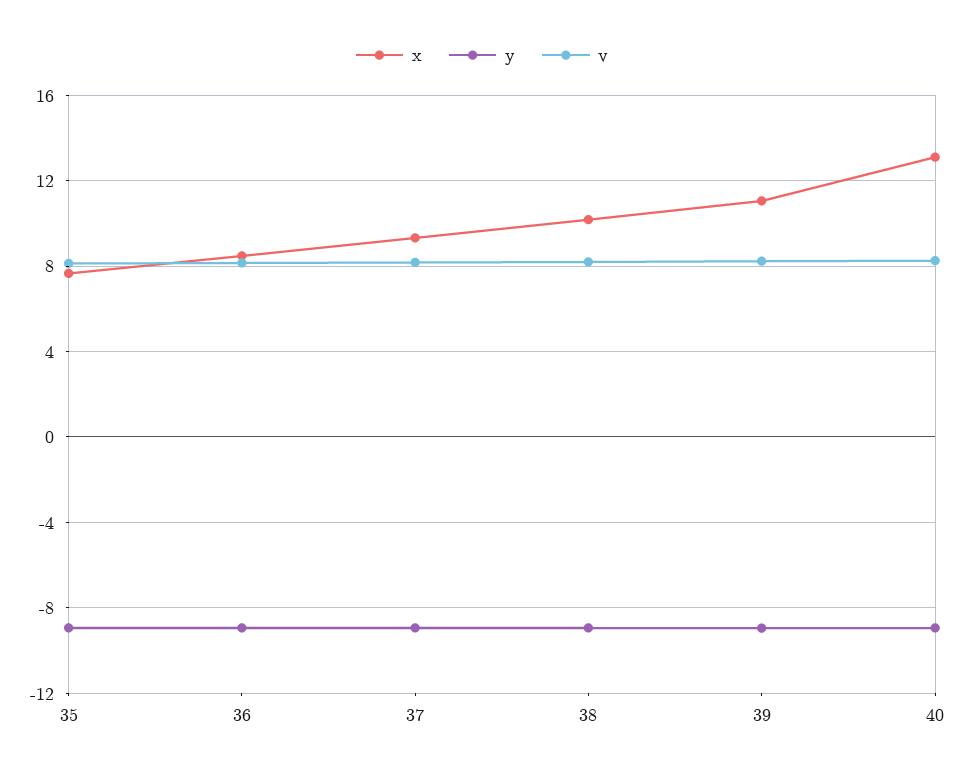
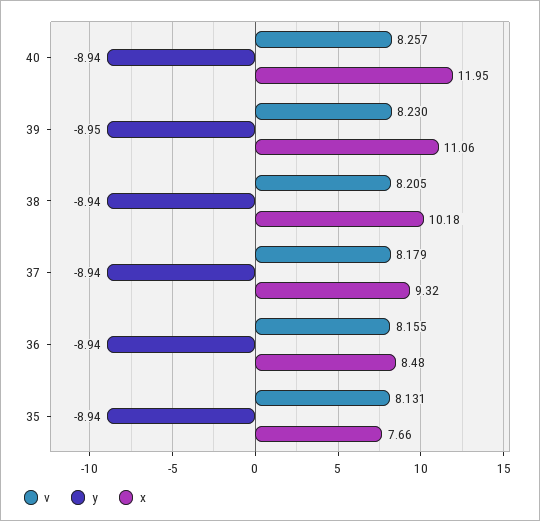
x, 40: 13 -> 11.95

